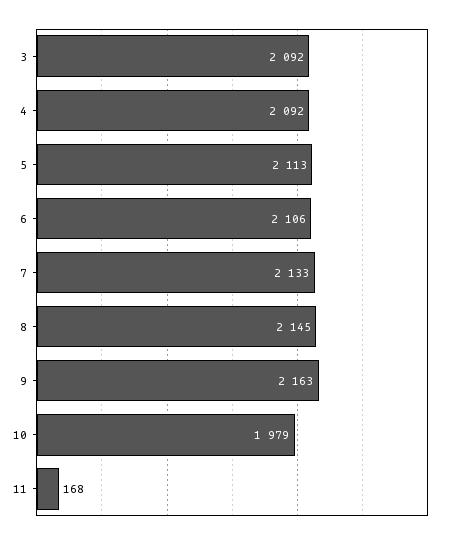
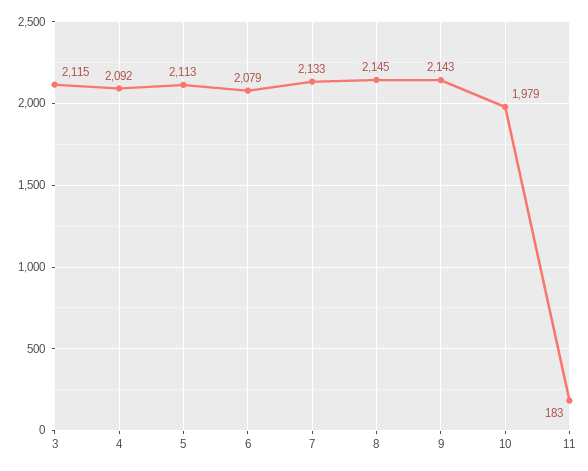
3: 2092 -> 2115
6: 2106 -> 2079
9: 2163 -> 2143
11: 168 -> 183

